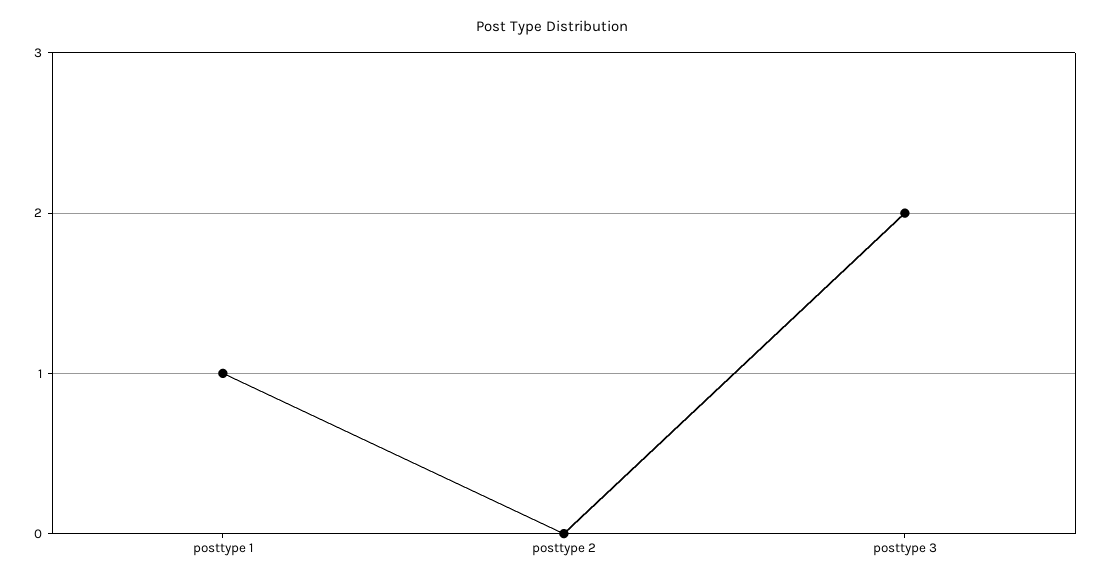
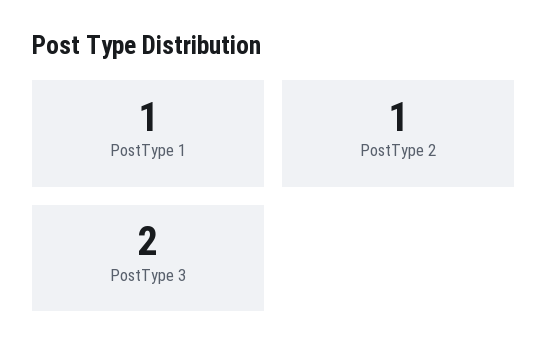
posttype 2: 0 -> 1

